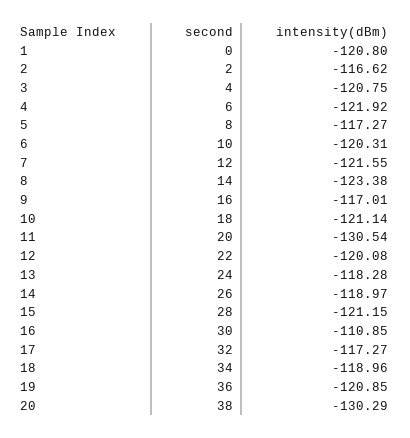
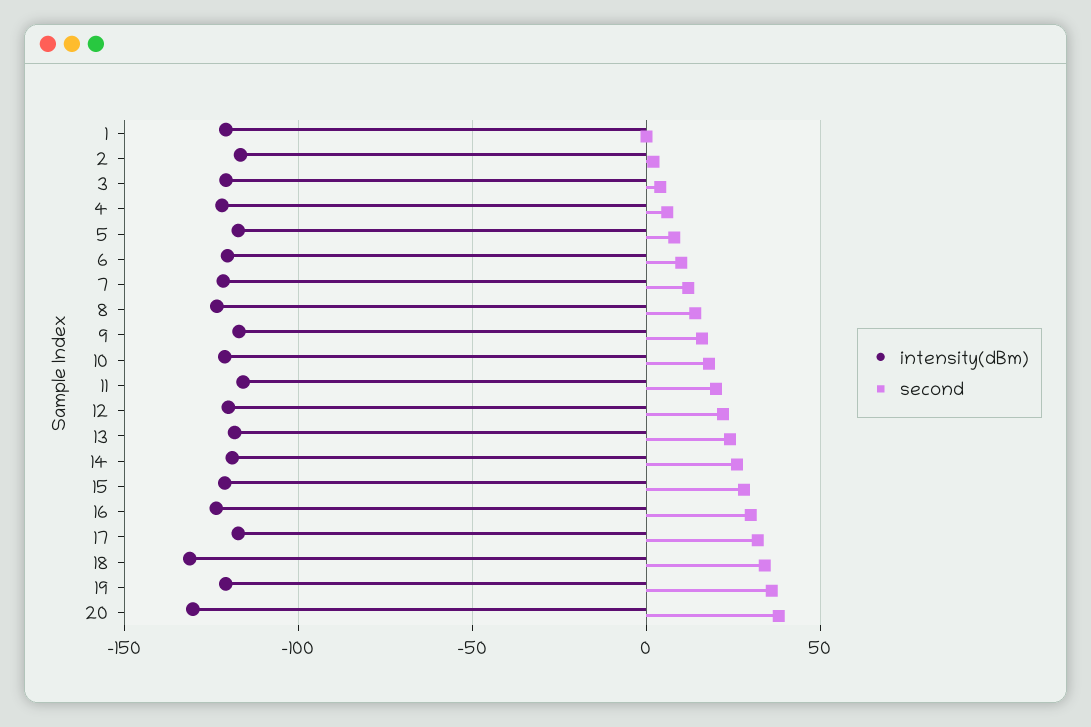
intensity(dBm), 11: -130.54 -> -115
intensity(dBm), 16: -110.85 -> -125
intensity(dBm), 18: -118.96 -> -130

